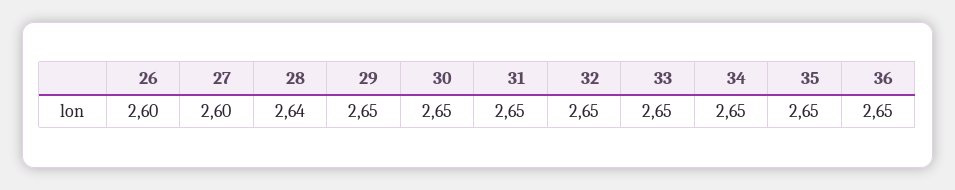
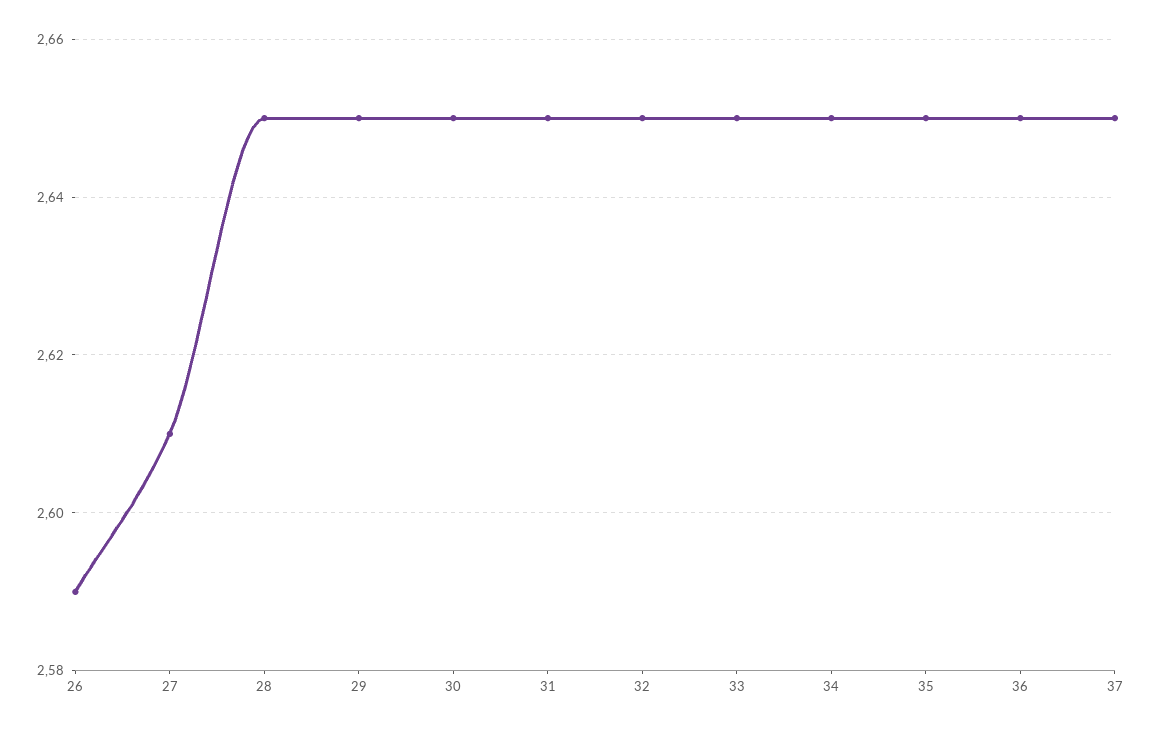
26: 2.6 -> 2.59
27: 2.6 -> 2.61
28: 2.64 -> 2.65
37: none -> 2.65

